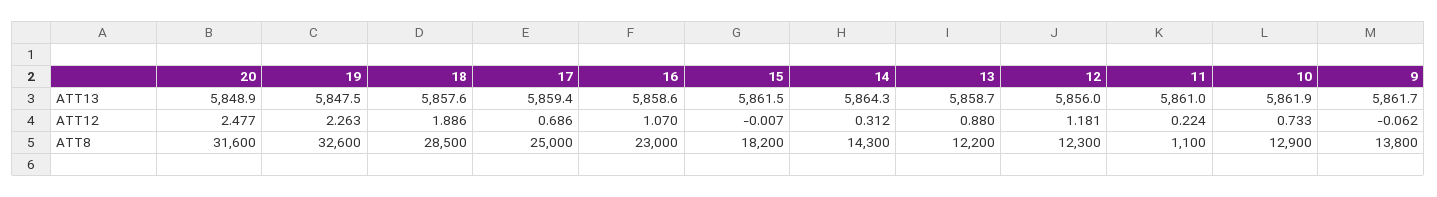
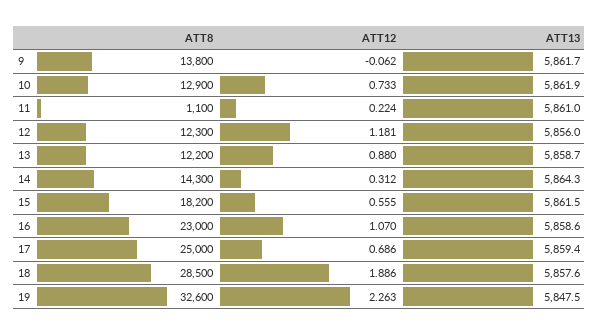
20, ATT13: 5848.9 -> none
20, ATT12: 2.477 -> none
15, ATT12: -0.007 -> 0.555
20, ATT8: 31600 -> none

